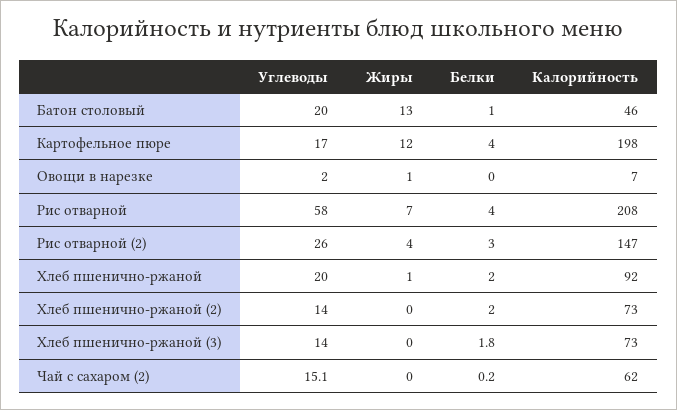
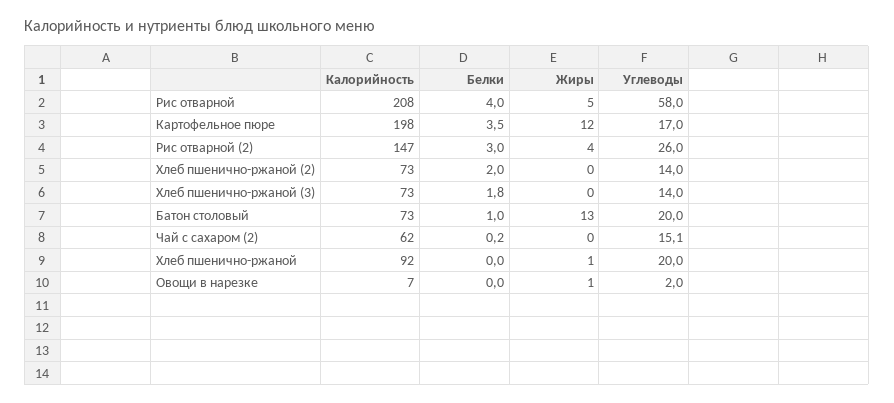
Калорийность, Батон столовый: 46 -> 73
Белки, Картофельное пюре: 4 -> 3.5
Жиры, Рис отварной: 7 -> 5
Белки, Хлеб пшенично-ржаной: 2 -> 0

